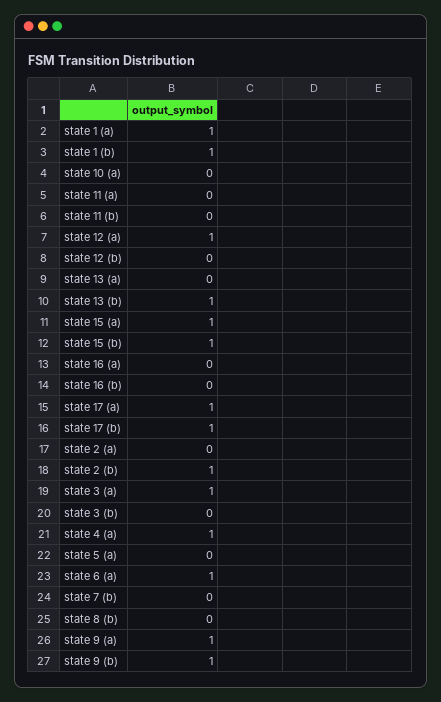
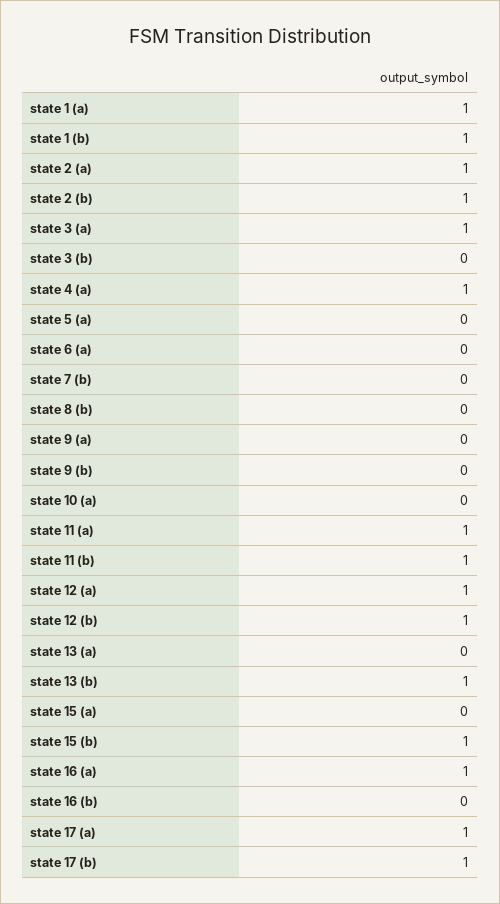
state 11 (a): 0 -> 1
state 11 (b): 0 -> 1
state 12 (b): 0 -> 1
state 15 (a): 1 -> 0
state 16 (a): 0 -> 1
state 2 (a): 0 -> 1
state 6 (a): 1 -> 0
state 9 (a): 1 -> 0
state 9 (b): 1 -> 0

